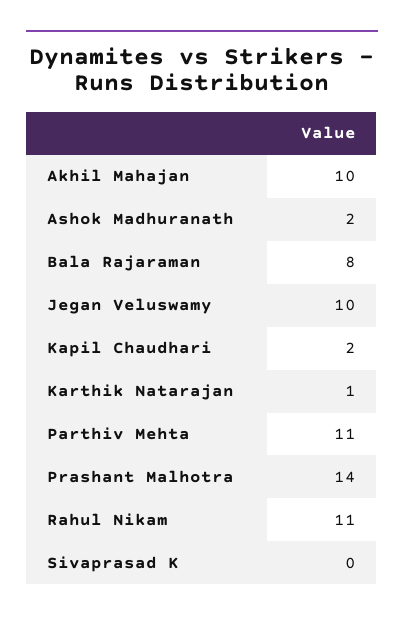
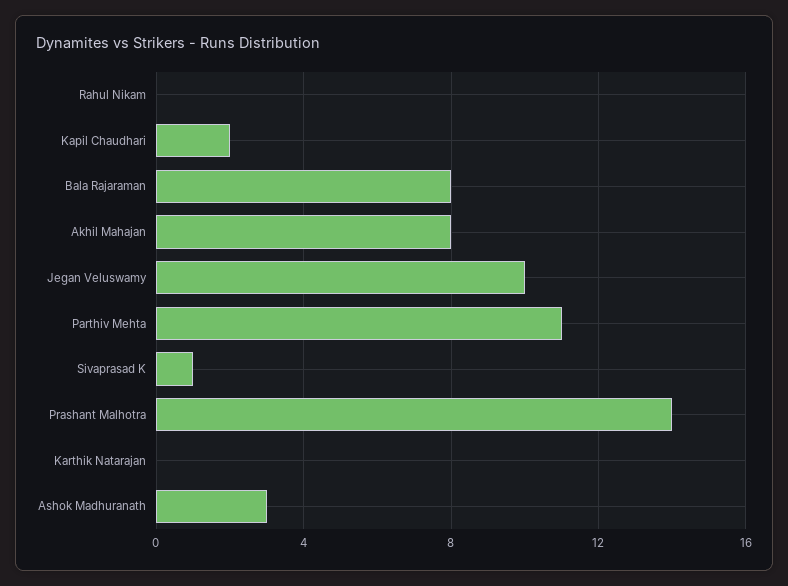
Akhil Mahajan: 10 -> 8
Ashok Madhuranath: 2 -> 3
Karthik Natarajan: 1 -> 0
Rahul Nikam: 11 -> 0
Sivaprasad K: 0 -> 1

